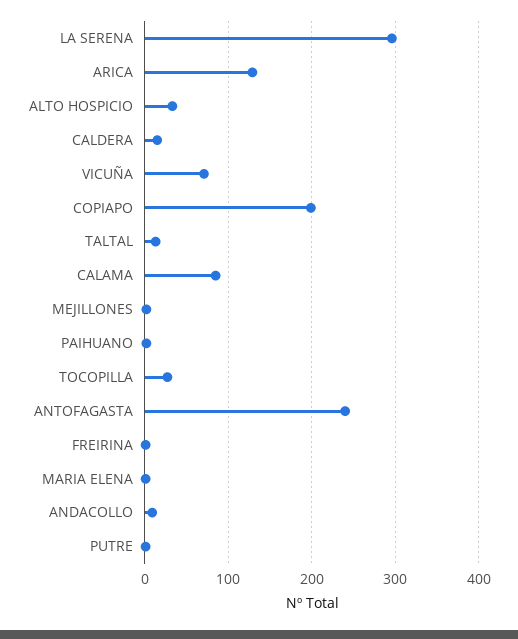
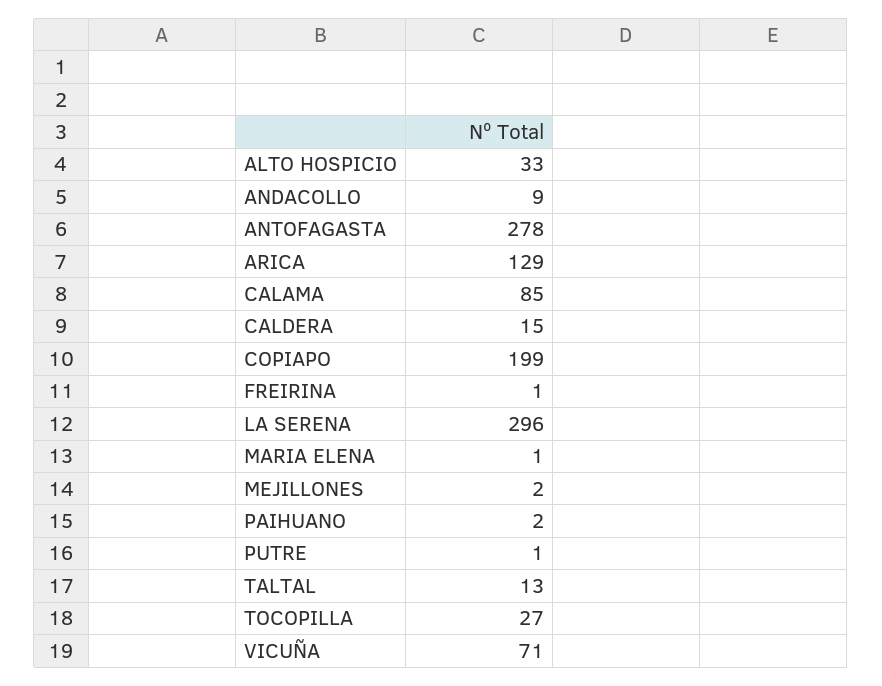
ANTOFAGASTA: 240 -> 278

